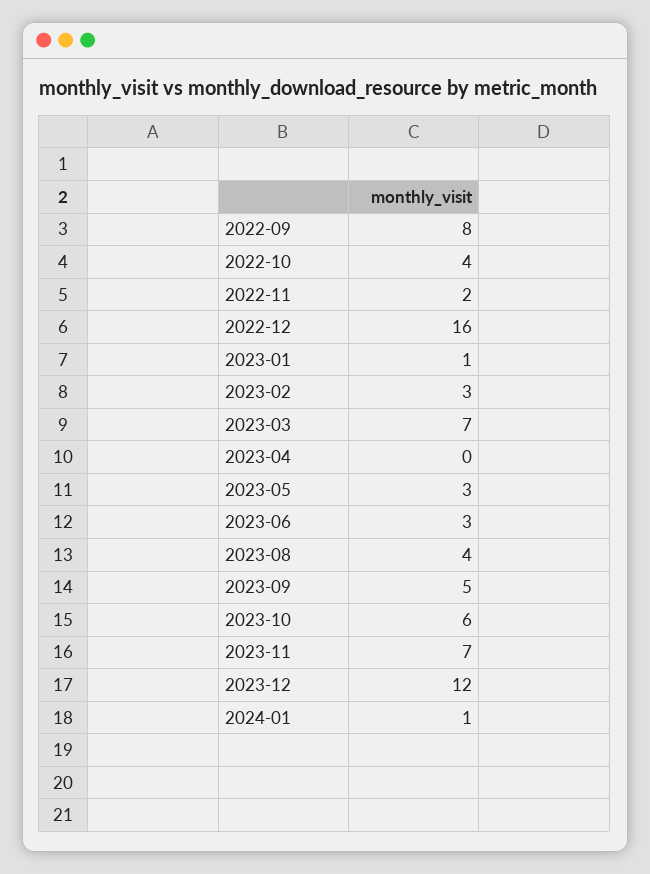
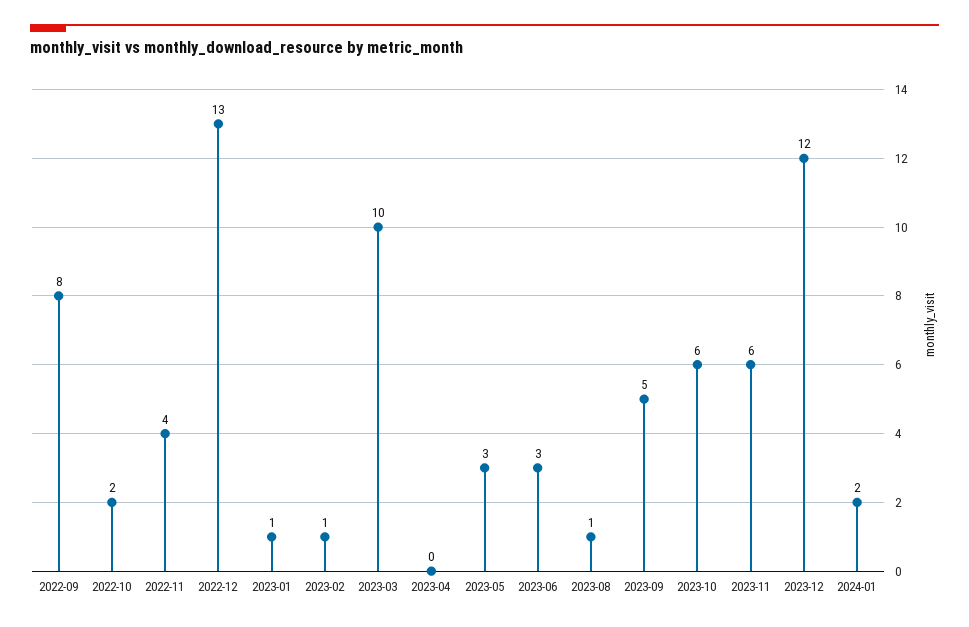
2022-10: 4 -> 2
2022-11: 2 -> 4
2022-12: 16 -> 13
2023-02: 3 -> 1
2023-03: 7 -> 10
2023-08: 4 -> 1
2023-11: 7 -> 6
2024-01: 1 -> 2

